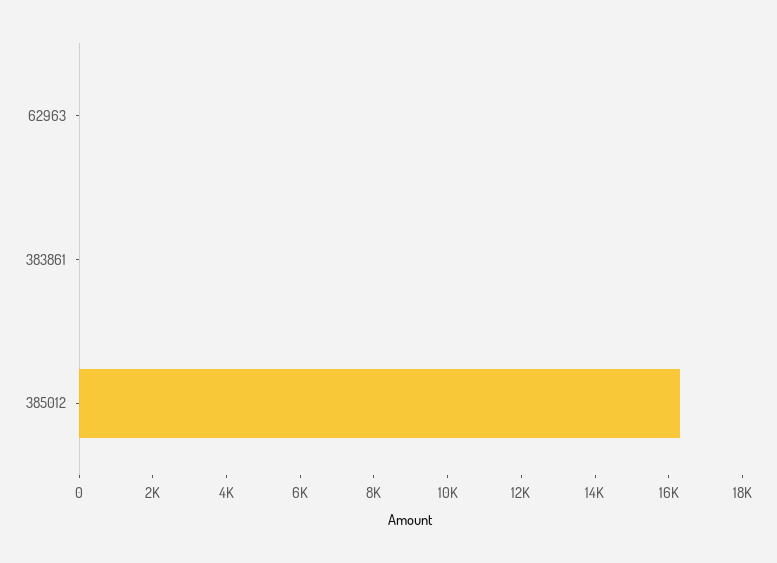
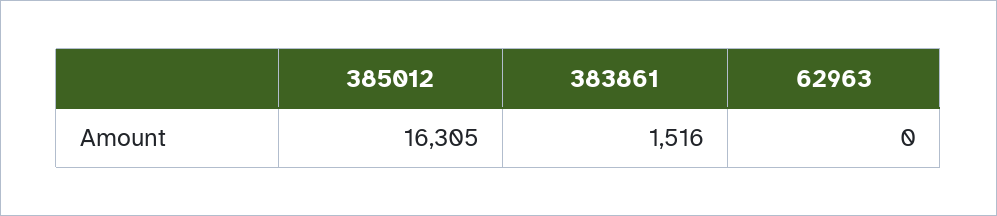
383861: 0 -> 1516

